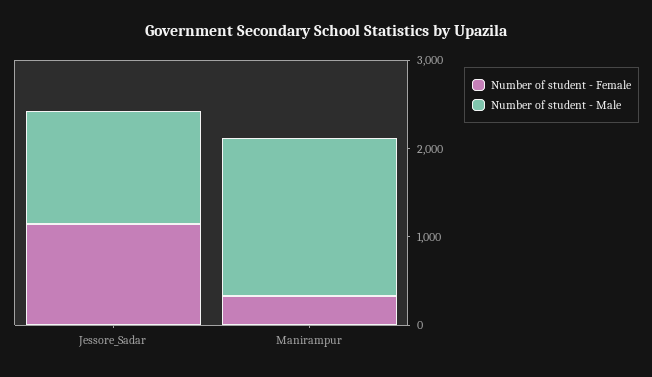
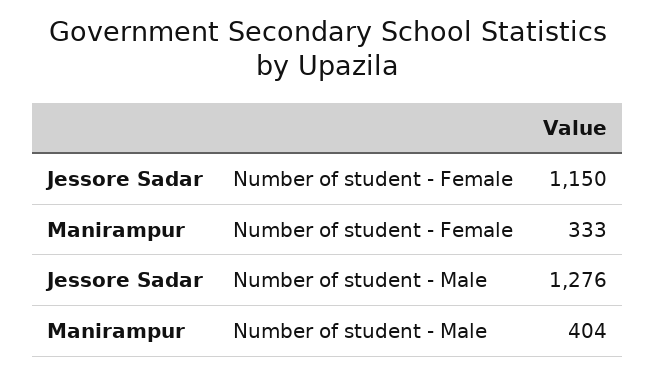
Number of student - Male, Manirampur: 1800 -> 404

